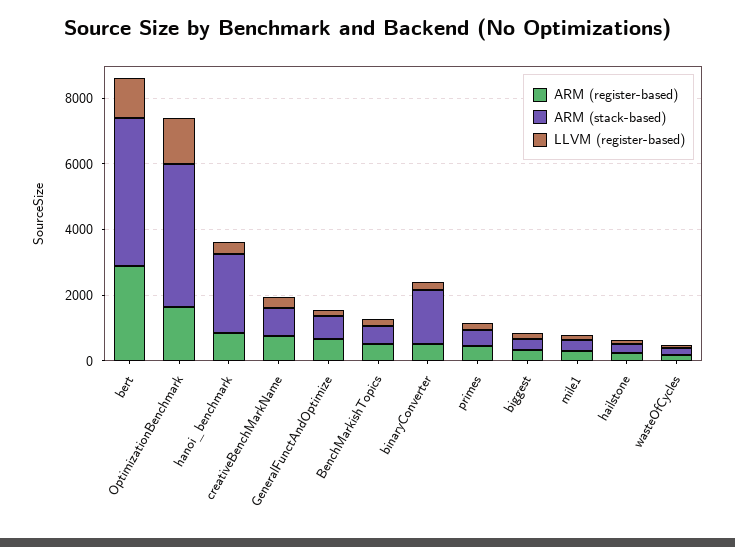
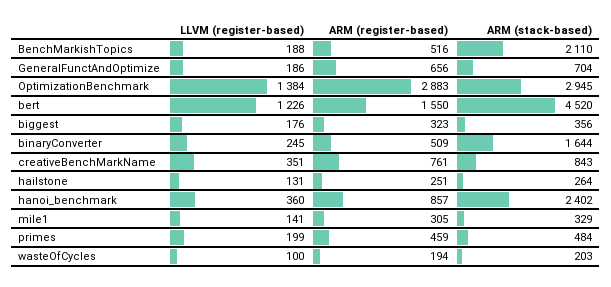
ARM (register-based), bert: 3000 -> 1550
ARM (register-based), OptimizationBenchmark: 1500 -> 2883
ARM (stack-based), OptimizationBenchmark: 4500 -> 2945
ARM (stack-based), BenchMarkishTopics: 500 -> 2110

